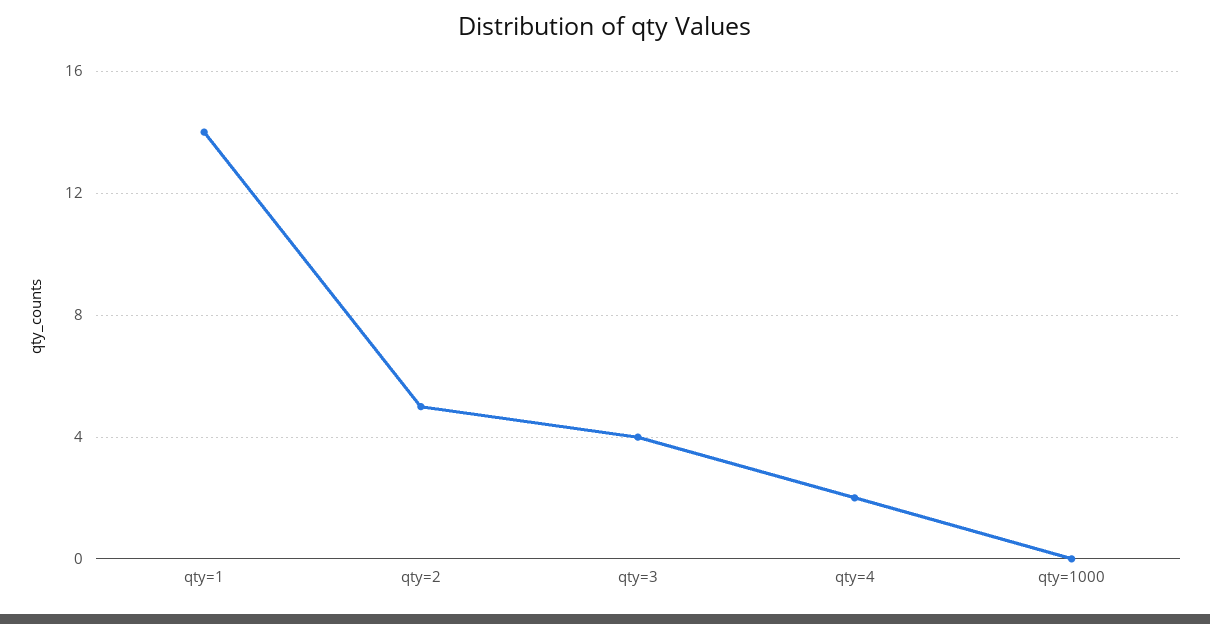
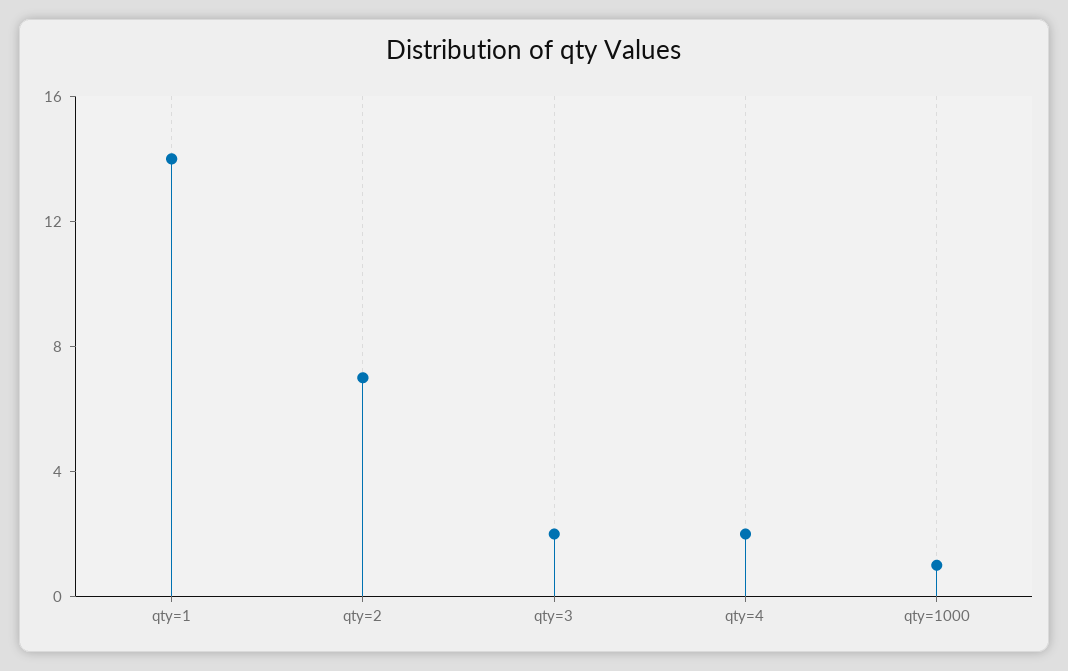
qty=2: 5 -> 7
qty=3: 4 -> 2
qty=1000: 0 -> 1

